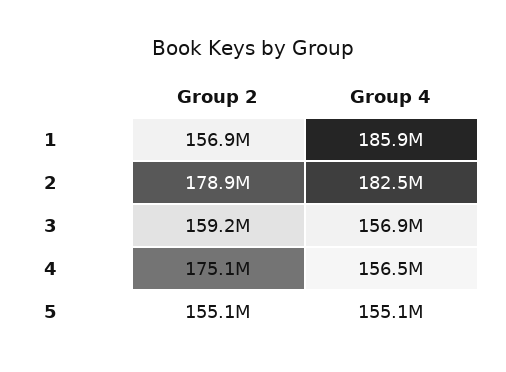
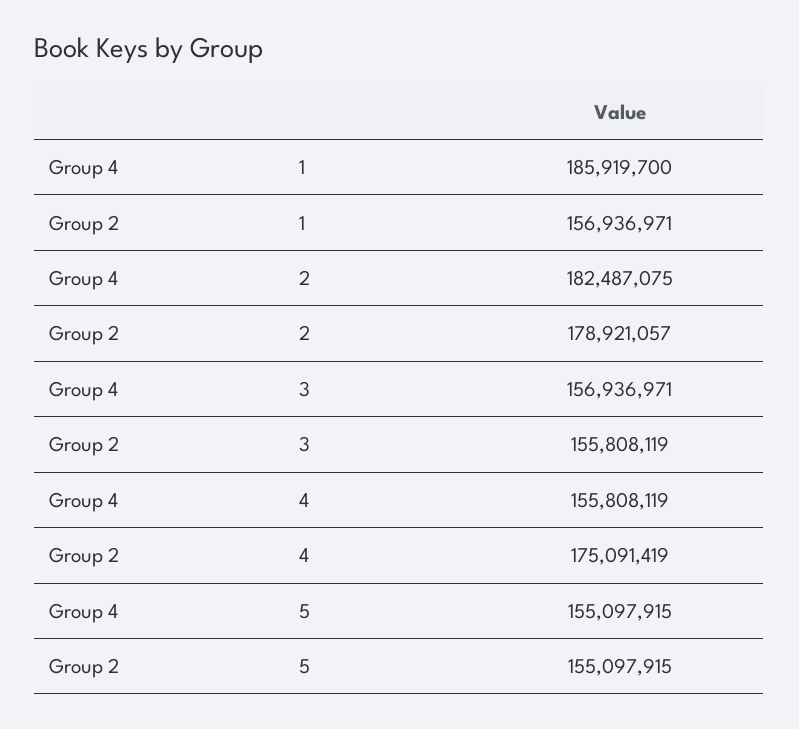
Group 2, 3: 159200000 -> 155808119
Group 4, 4: 156500000 -> 155808119

